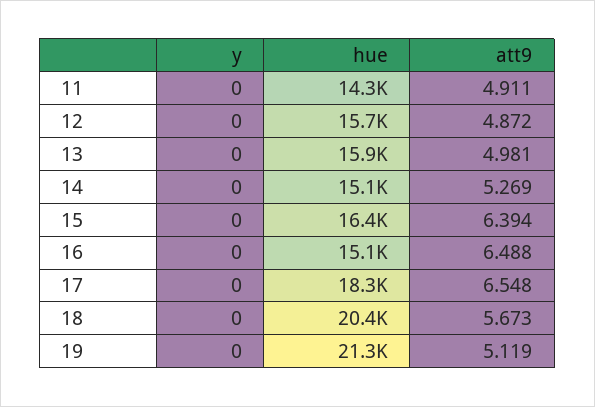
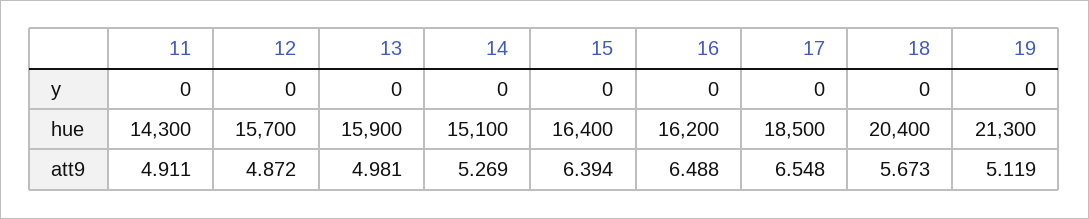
hue, 16: 15100 -> 16200
hue, 17: 18300 -> 18500

